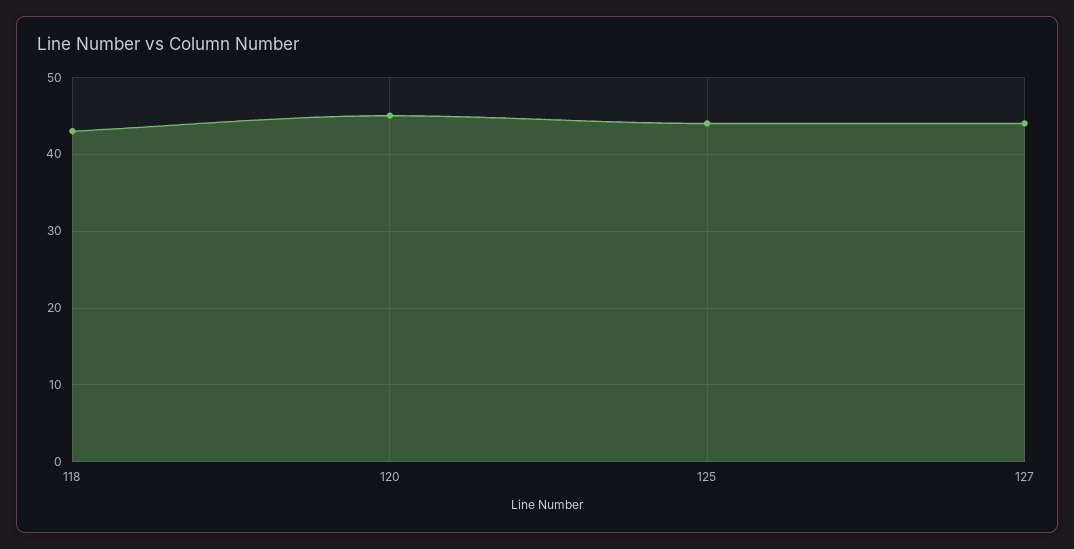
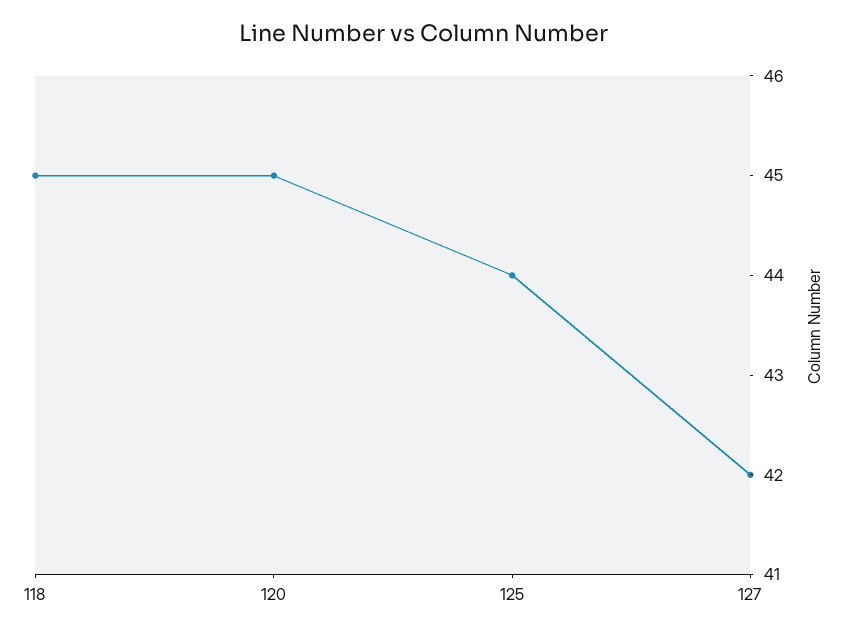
118: 43 -> 45
127: 44 -> 42

